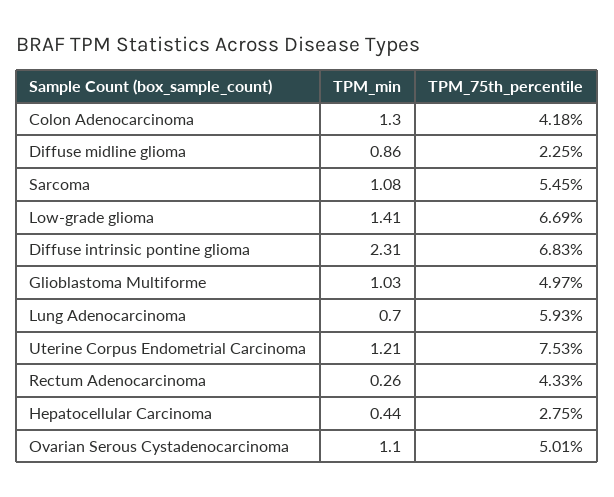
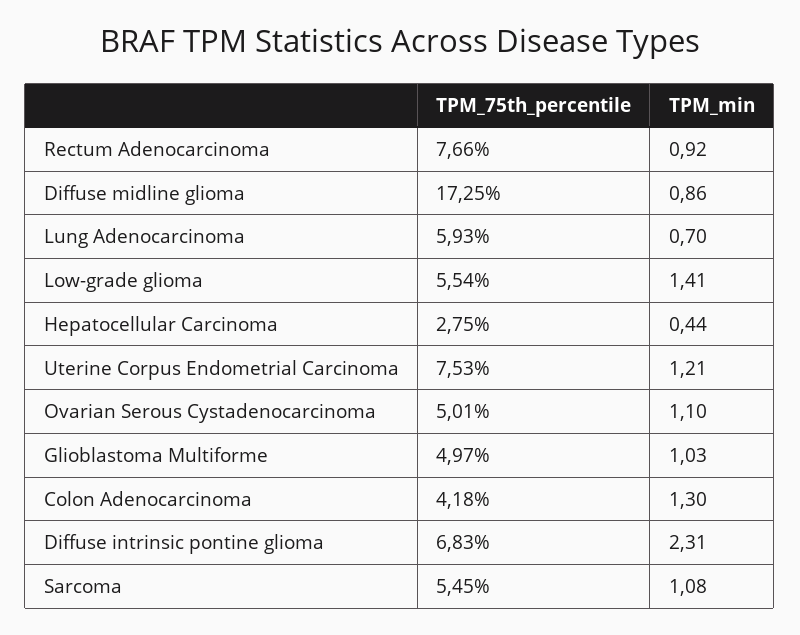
TPM_75th_percentile, Diffuse midline glioma: 2.25 -> 17.25
TPM_75th_percentile, Low-grade glioma: 6.69 -> 5.54
TPM_min, Rectum Adenocarcinoma: 0.26 -> 0.92
TPM_75th_percentile, Rectum Adenocarcinoma: 4.33 -> 7.66

